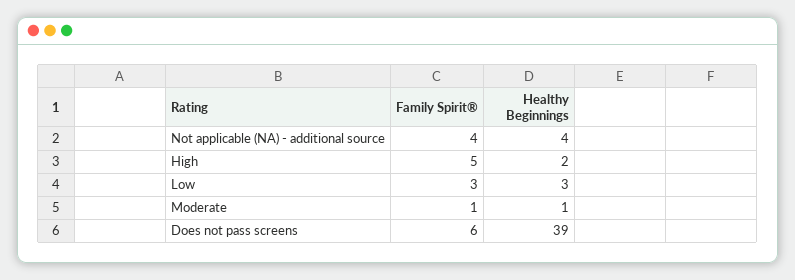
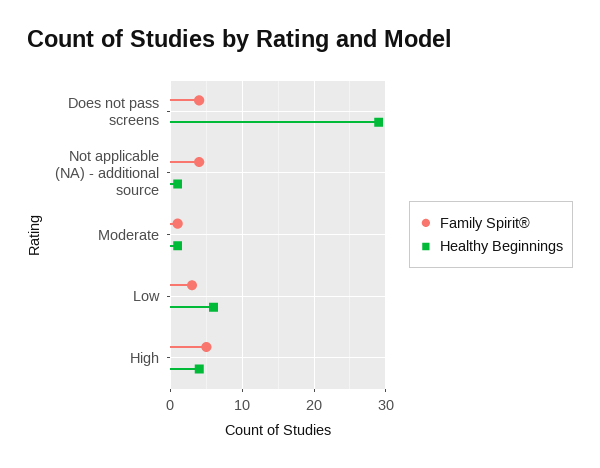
Healthy Beginnings, Not applicable (NA) - additional source: 4 -> 1
Healthy Beginnings, High: 2 -> 4
Healthy Beginnings, Low: 3 -> 6
Family Spirit®, Does not pass screens: 6 -> 4
Healthy Beginnings, Does not pass screens: 39 -> 29

